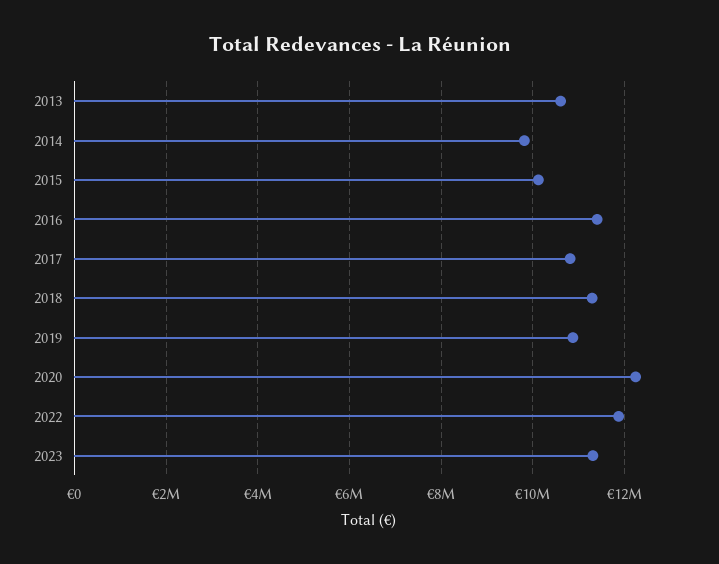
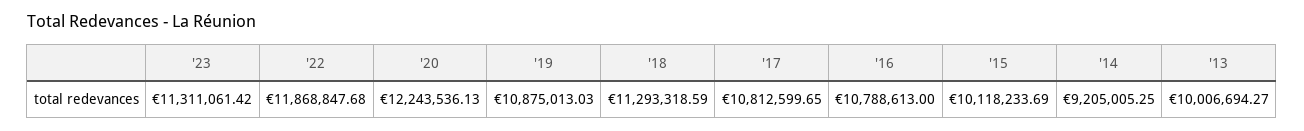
2013: 10600000 -> 10006694.27
2014: 9800000 -> 9205005.25
2016: 11400000 -> 10788613

